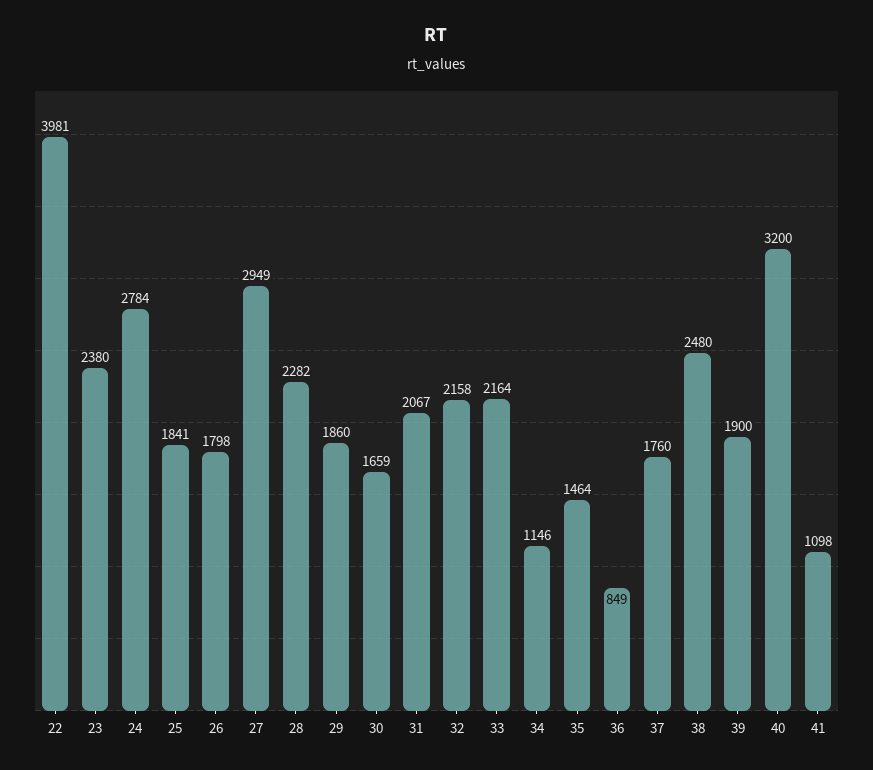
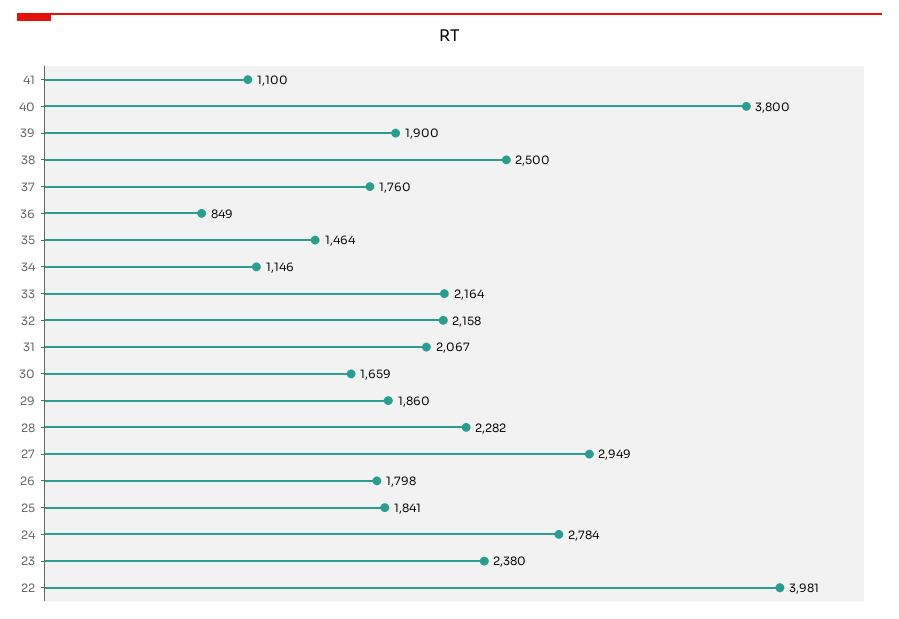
38: 2480 -> 2500
40: 3200 -> 3800
41: 1098 -> 1100

